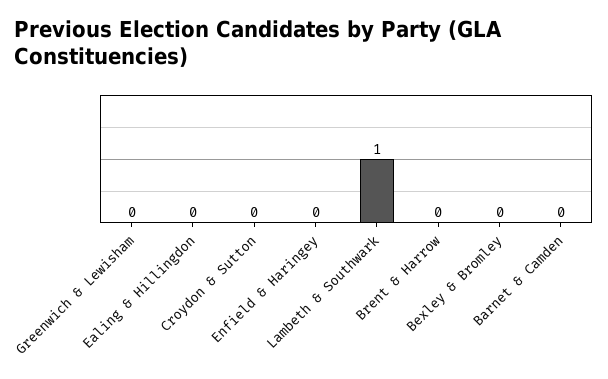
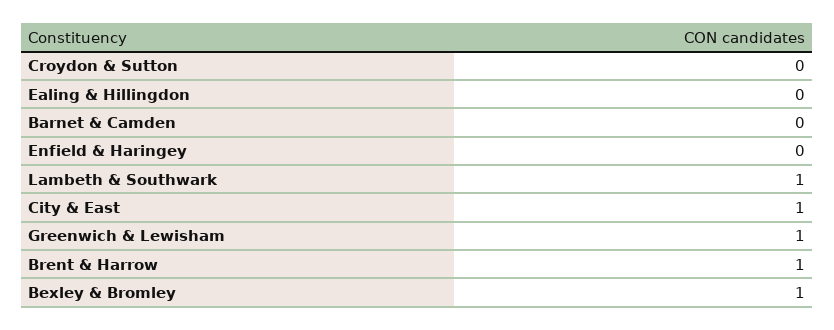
Greenwich & Lewisham: 0 -> 1
Brent & Harrow: 0 -> 1
Bexley & Bromley: 0 -> 1
City & East: none -> 1

